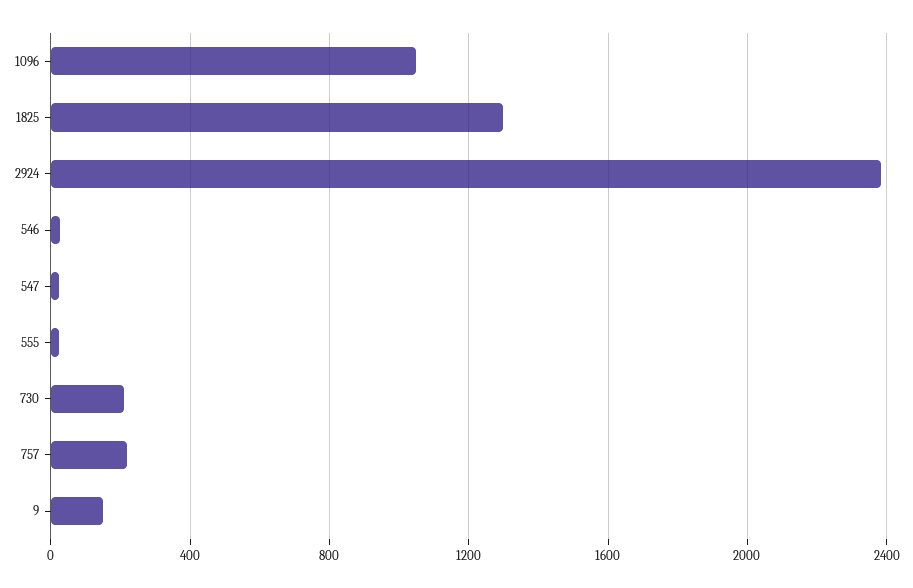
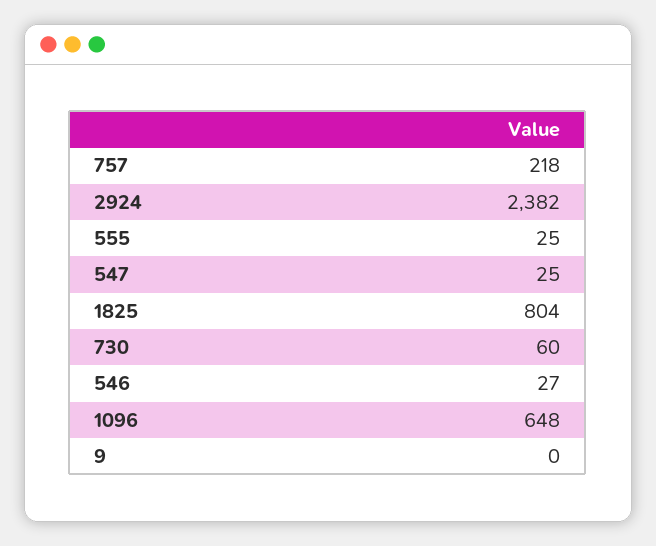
1096: 1050 -> 648
1825: 1300 -> 804
730: 200 -> 60
9: 150 -> 0

